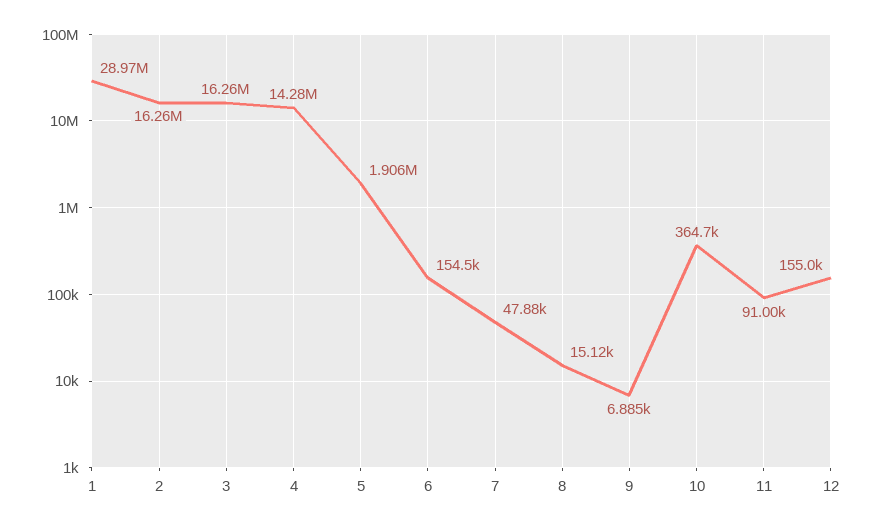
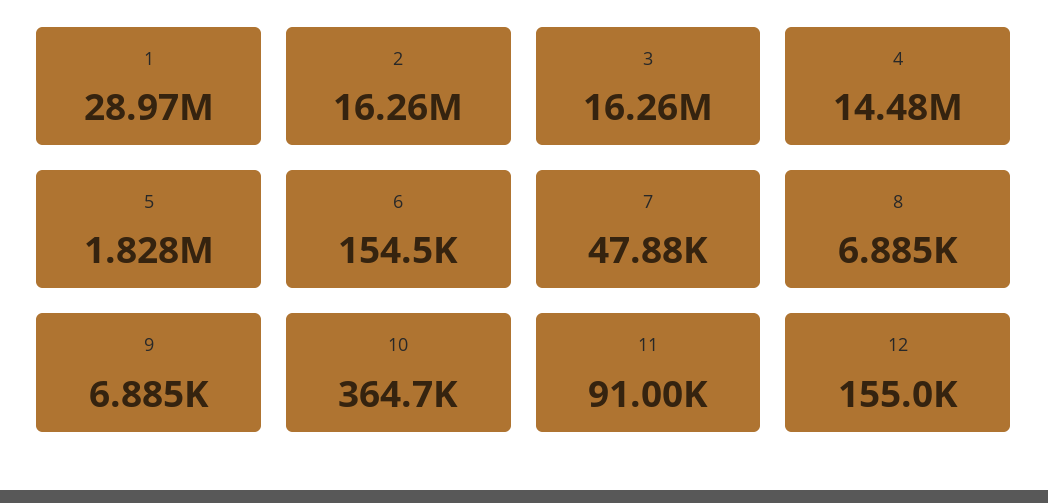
4: 14280000 -> 14480000
5: 1906000 -> 1828000
8: 15120 -> 6885

